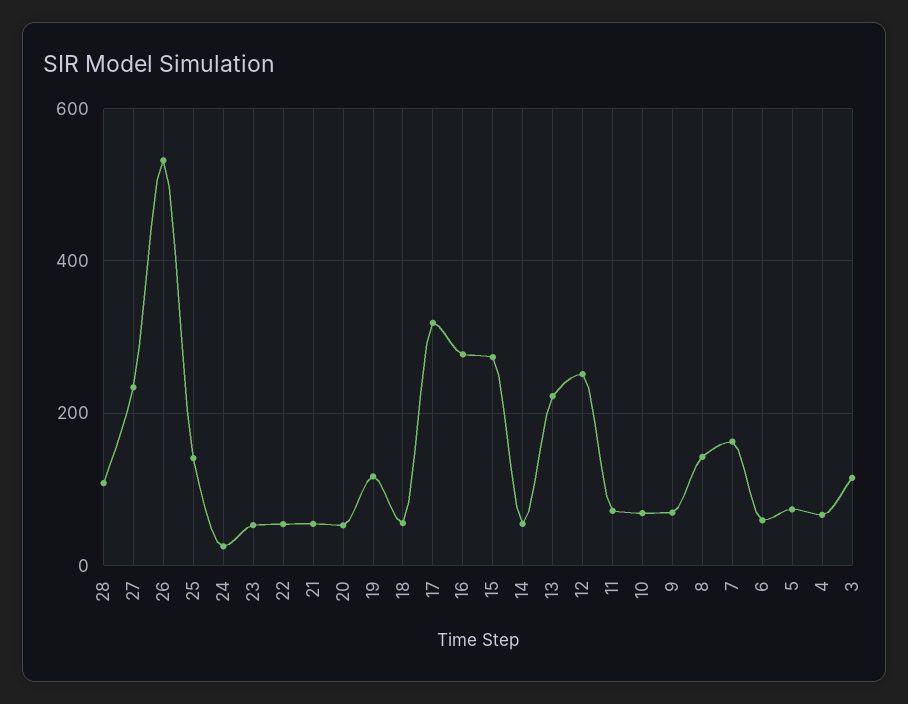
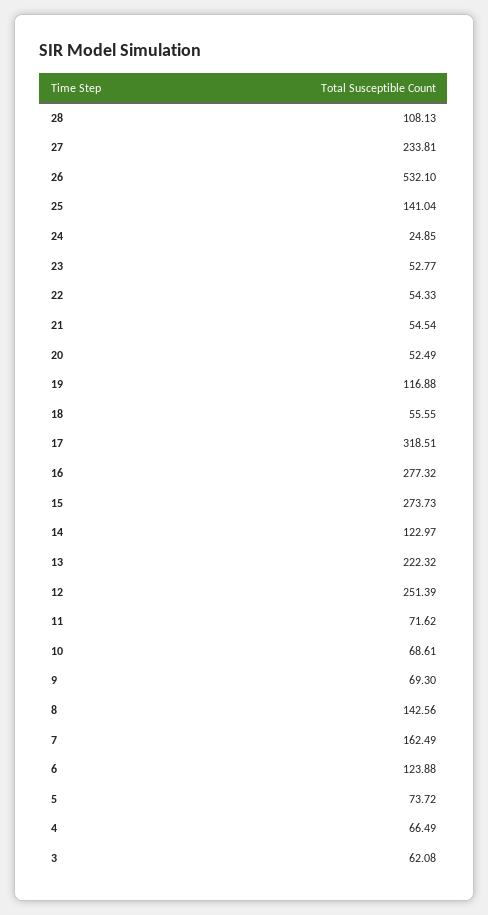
14: 60 -> 122.97
6: 60 -> 123.88
3: 120 -> 62.08

